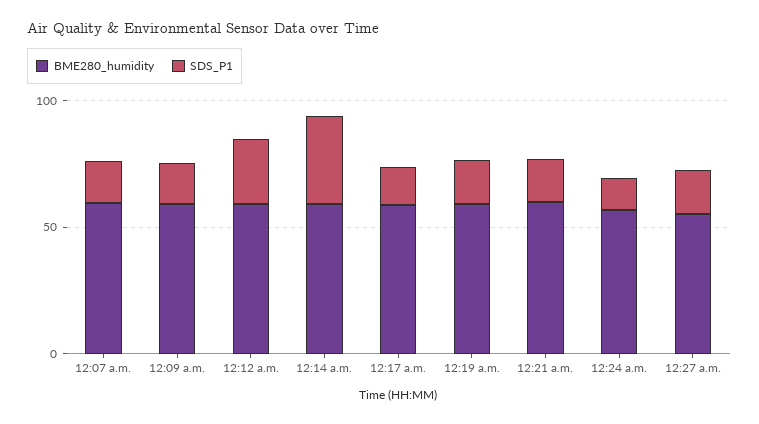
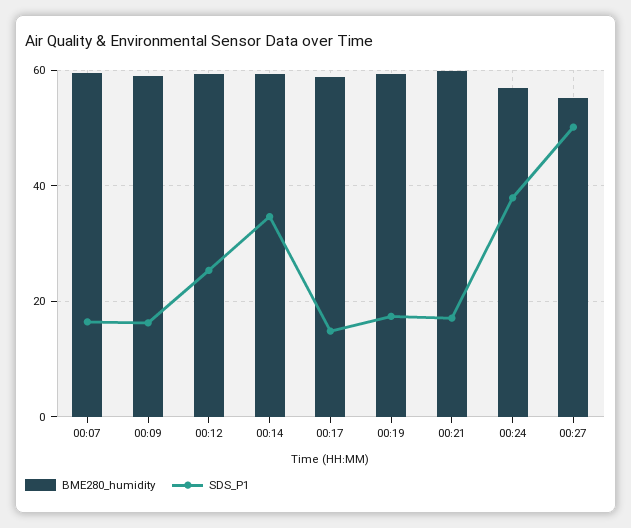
SDS_P1, 12:24 a.m.: 10 -> 38
SDS_P1, 12:27 a.m.: 20 -> 50

